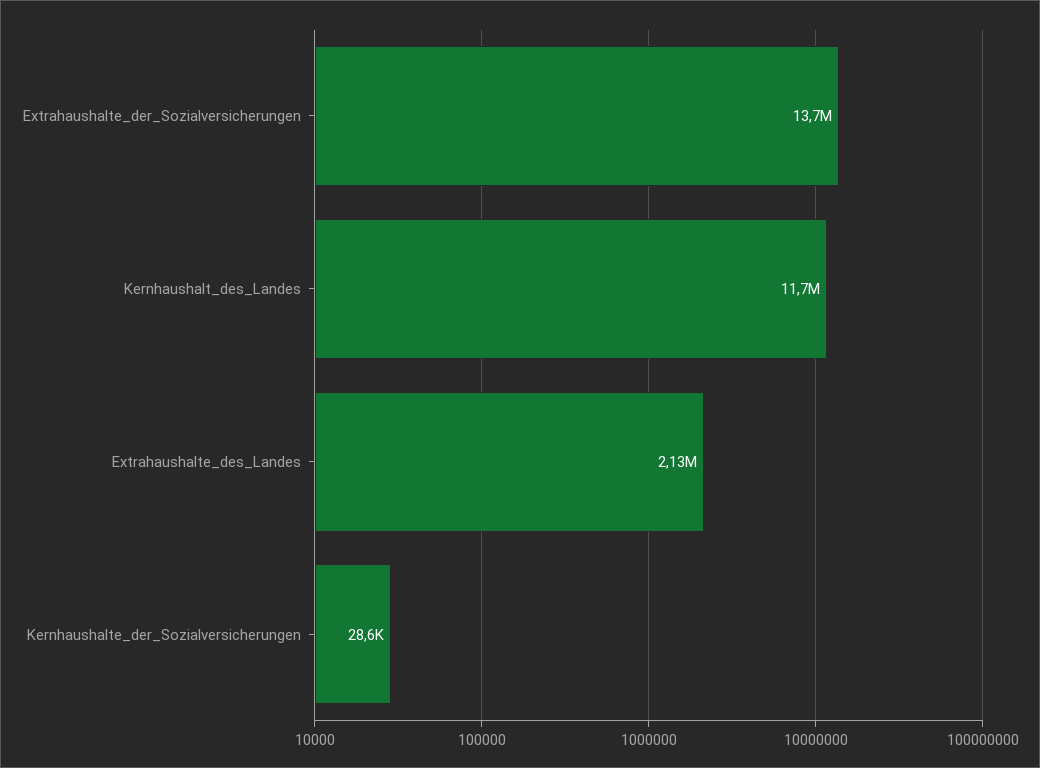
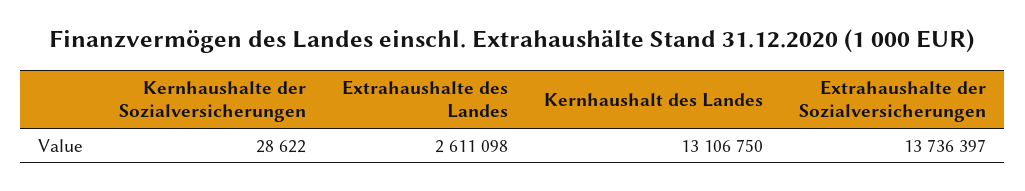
Kernhaushalt_des_Landes: 11700000 -> 13106750
Extrahaushalte_des_Landes: 2130000 -> 2611098

